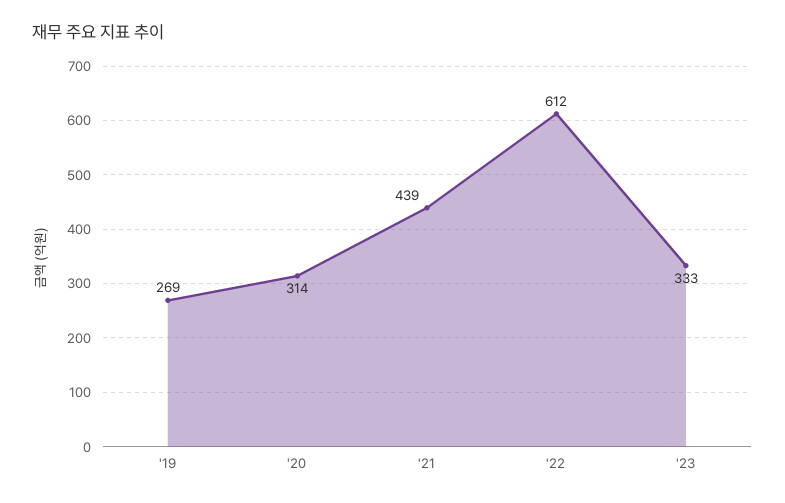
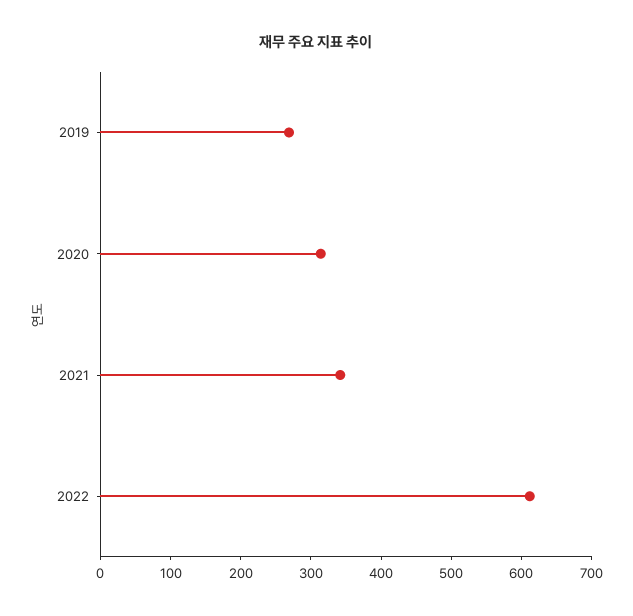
'21: 439 -> 340
'23: 333 -> none

